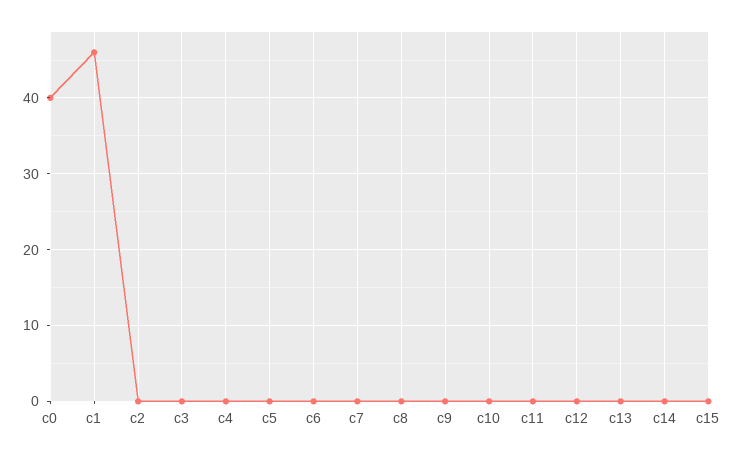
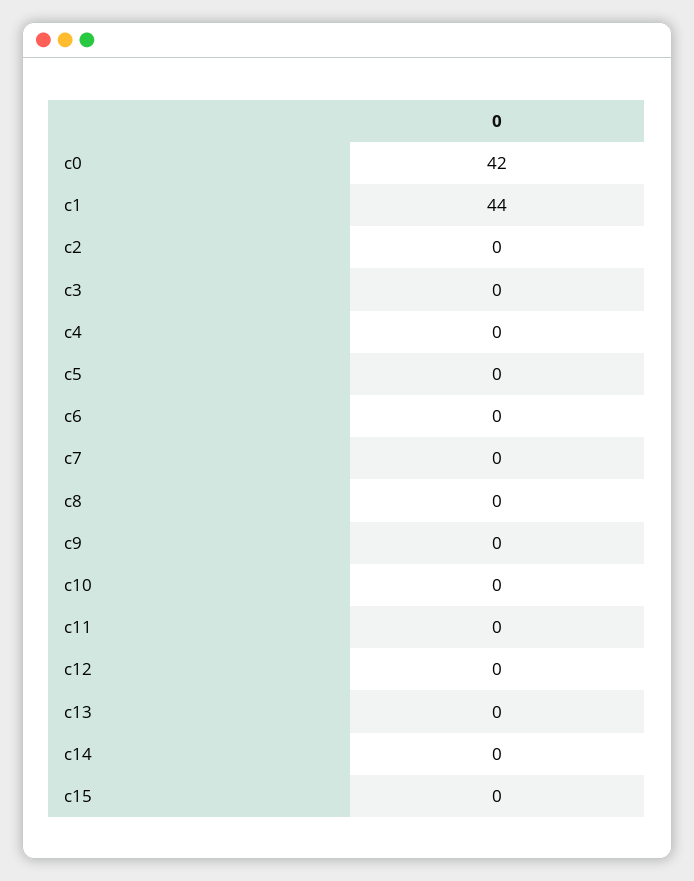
c0: 40 -> 42
c1: 46 -> 44

